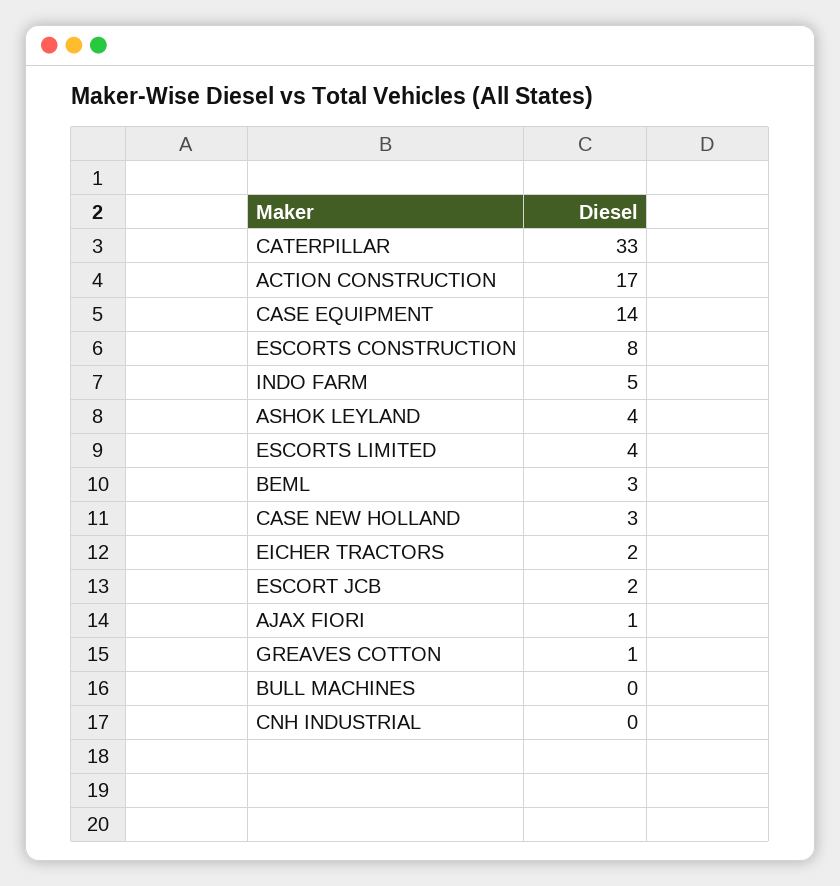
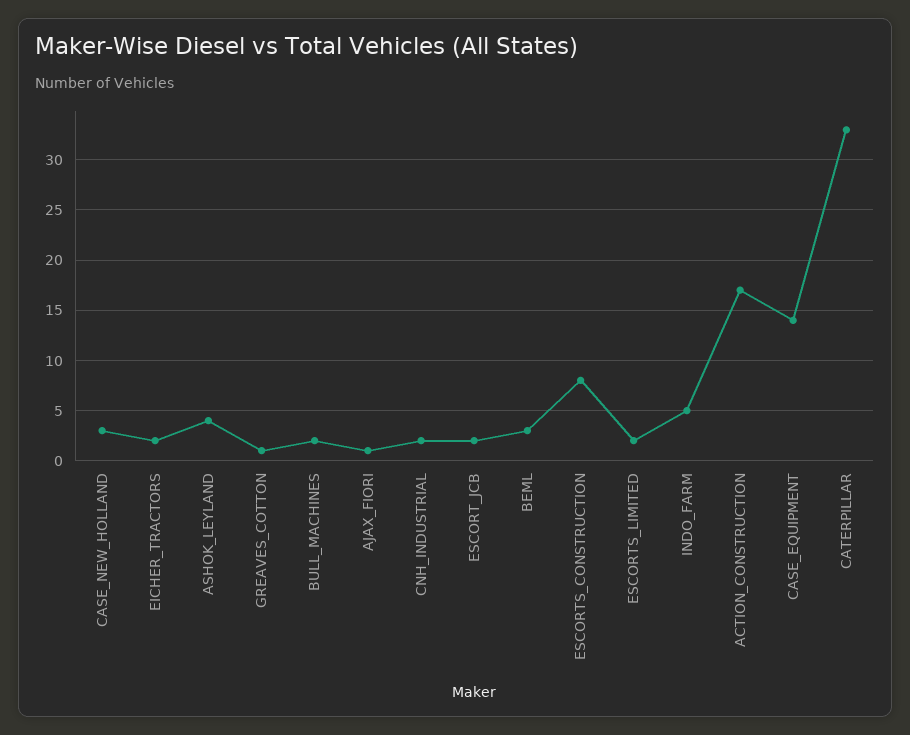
ESCORTS LIMITED: 4 -> 2
BULL MACHINES: 0 -> 2
CNH INDUSTRIAL: 0 -> 2

